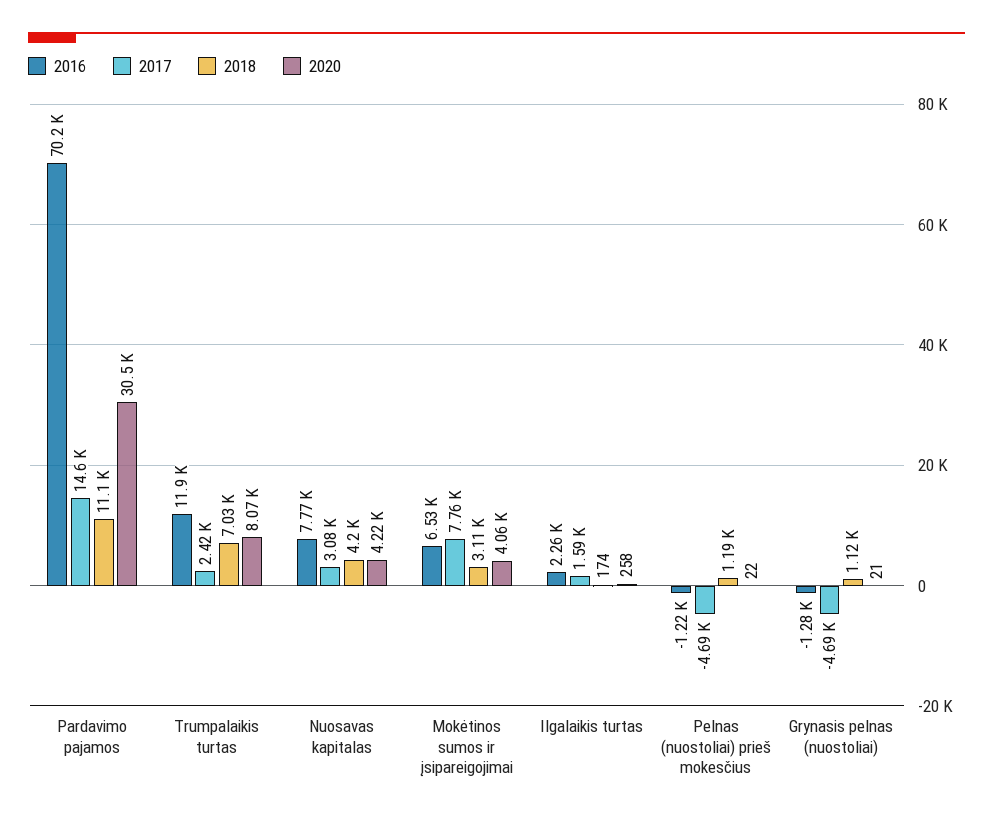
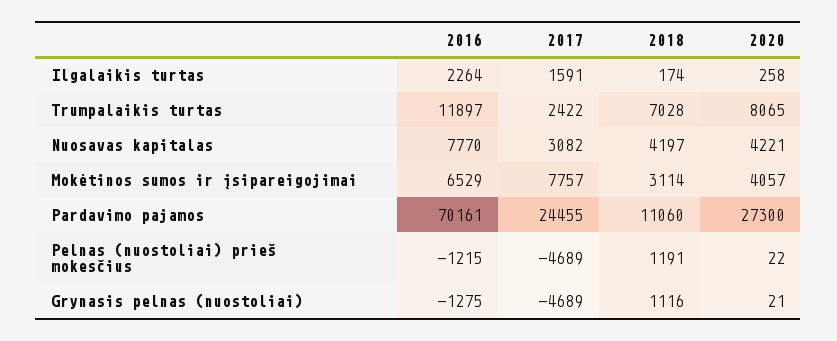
2017, Pardavimo pajamos: 14600 -> 24455
2020, Pardavimo pajamos: 30500 -> 27300

